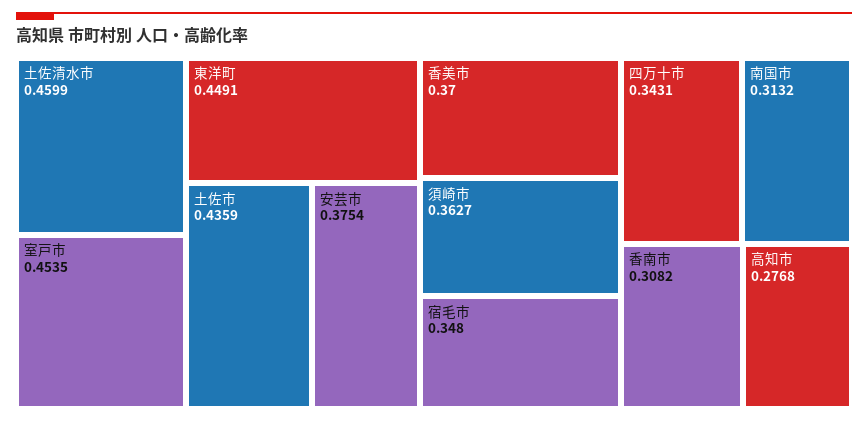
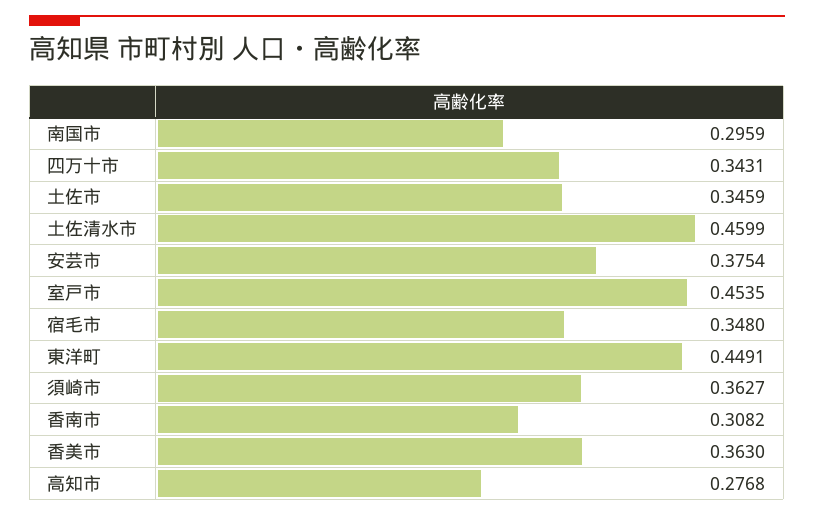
土佐市: 0.4359 -> 0.3459
香美市: 0.37 -> 0.363
南国市: 0.3132 -> 0.2959

